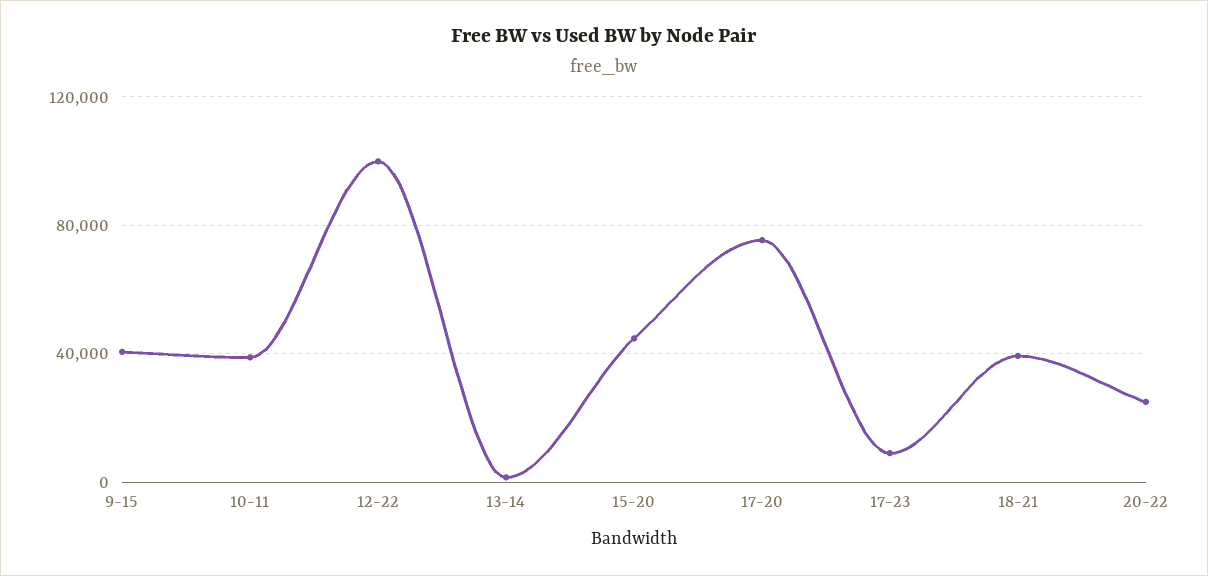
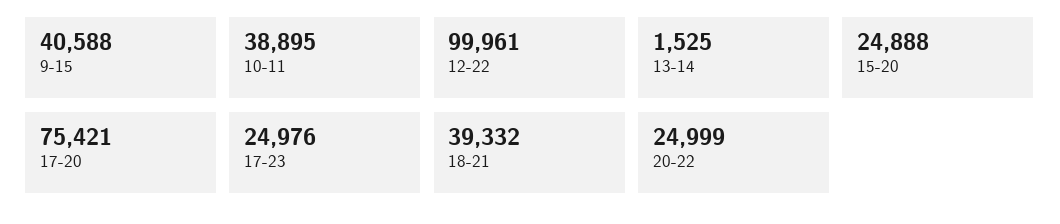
15-20: 45000 -> 24888
17-23: 10000 -> 24976

